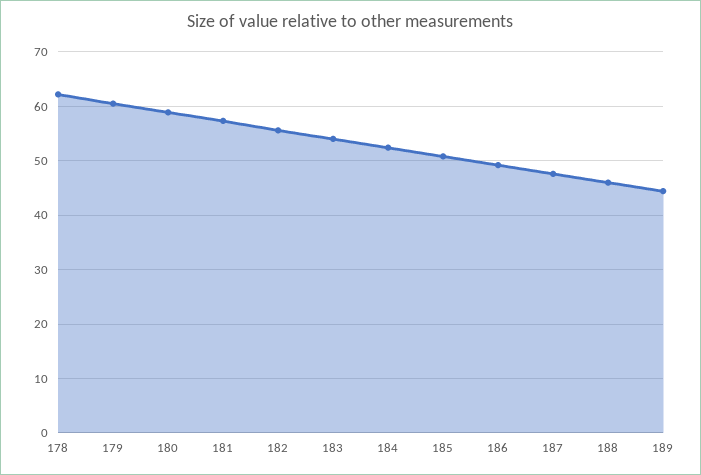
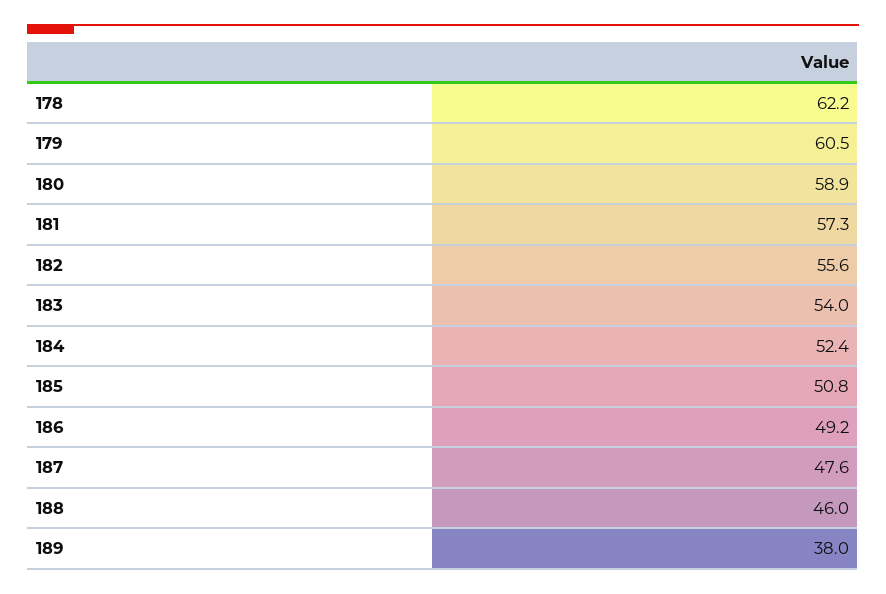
189: 44 -> 38

